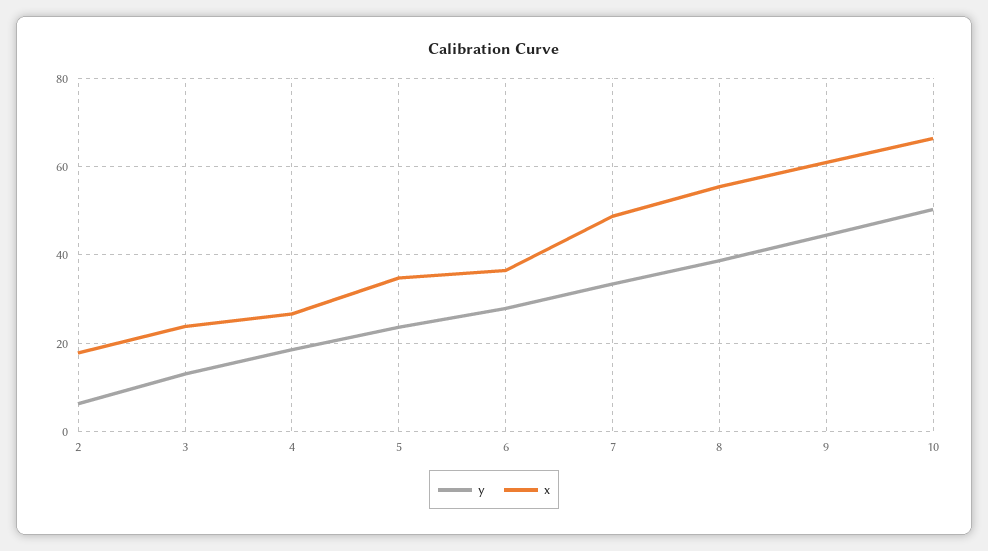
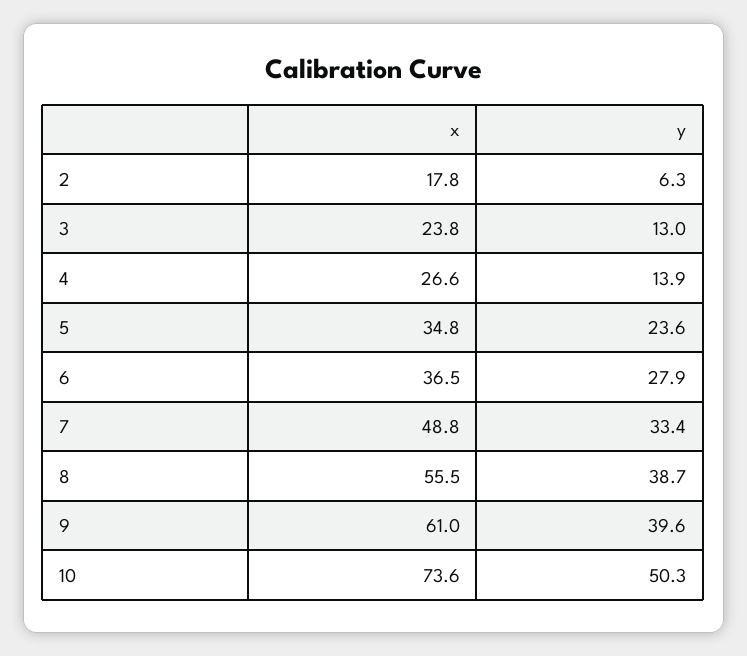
y, 4: 18 -> 13.9
y, 9: 44 -> 39.6
x, 10: 66 -> 73.6

